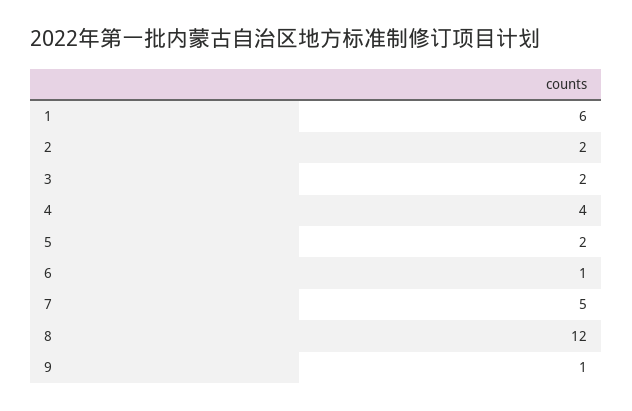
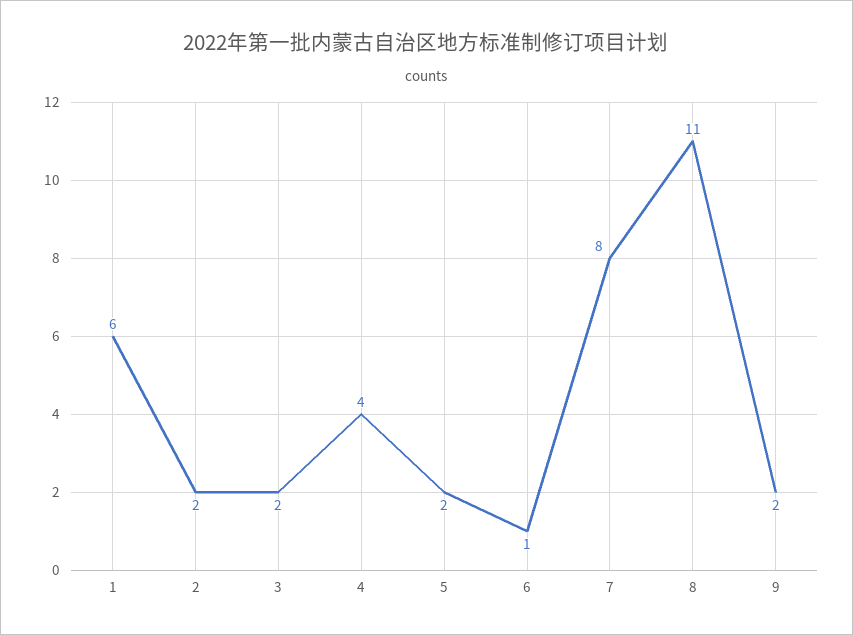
7: 5 -> 8
8: 12 -> 11
9: 1 -> 2

